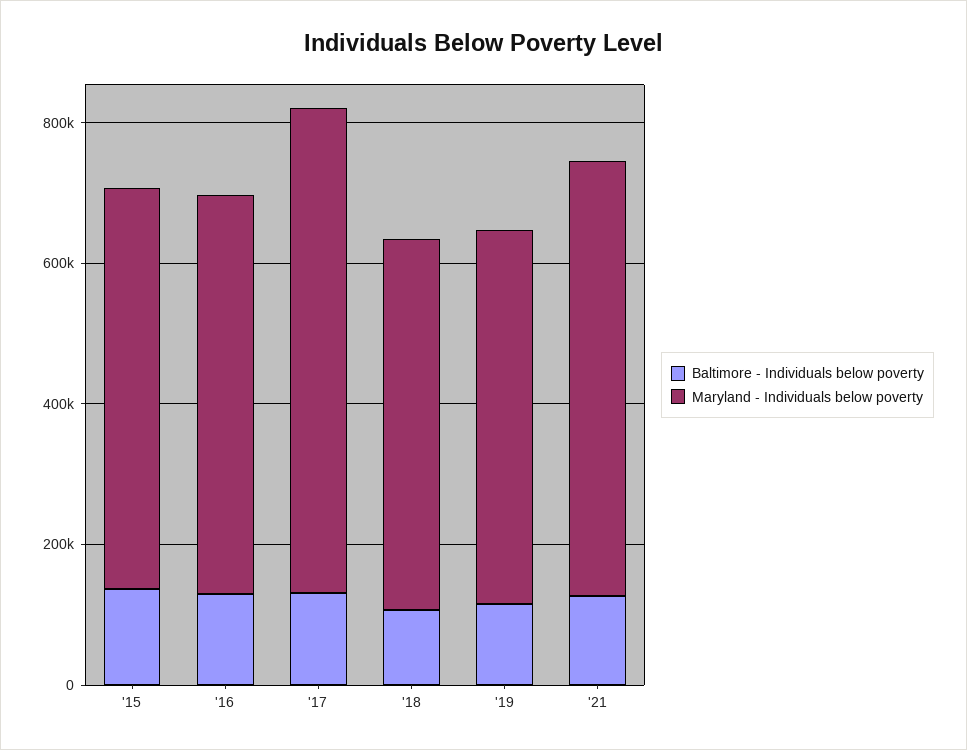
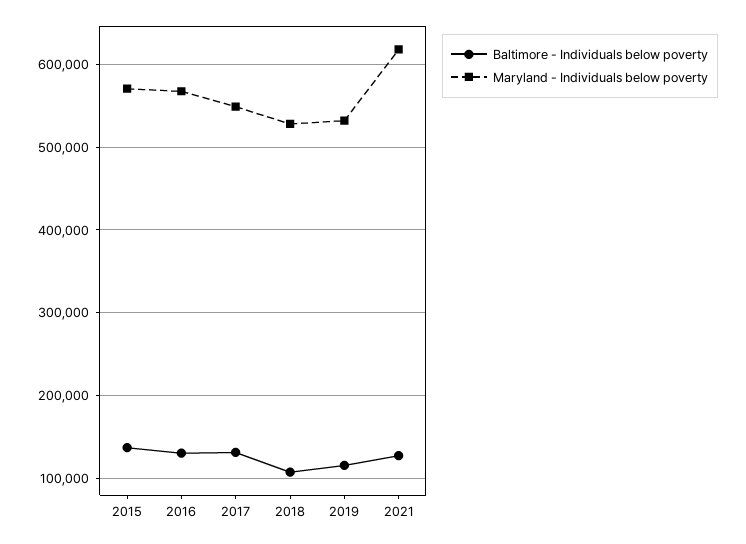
Maryland - Individuals below poverty, '17: 700000 -> 550000

